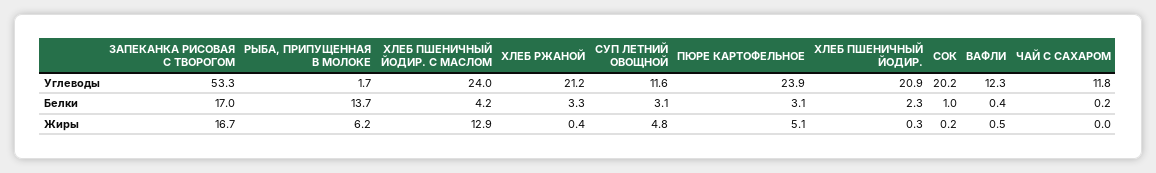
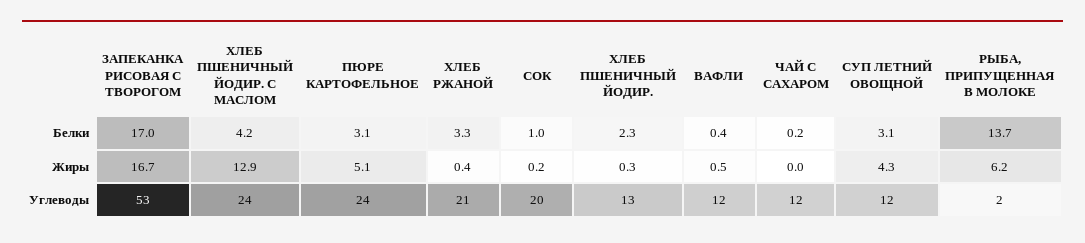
ХЛЕБ ПШЕНИЧНЫЙ ЙОДИР., Углеводы: 20.9 -> 13
СУП ЛЕТНИЙ ОВОЩНОЙ, Жиры: 4.8 -> 4.3

